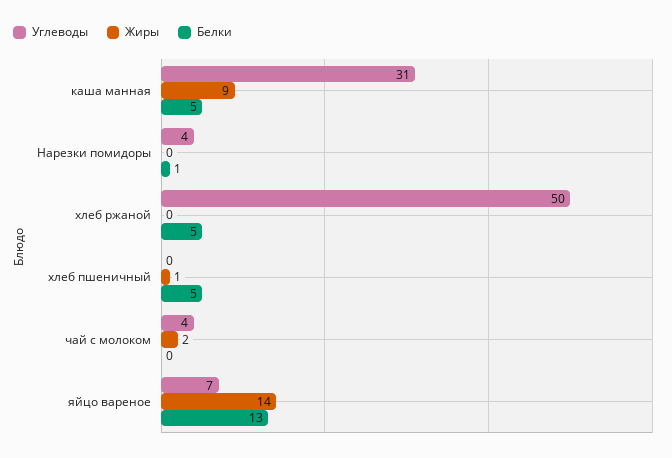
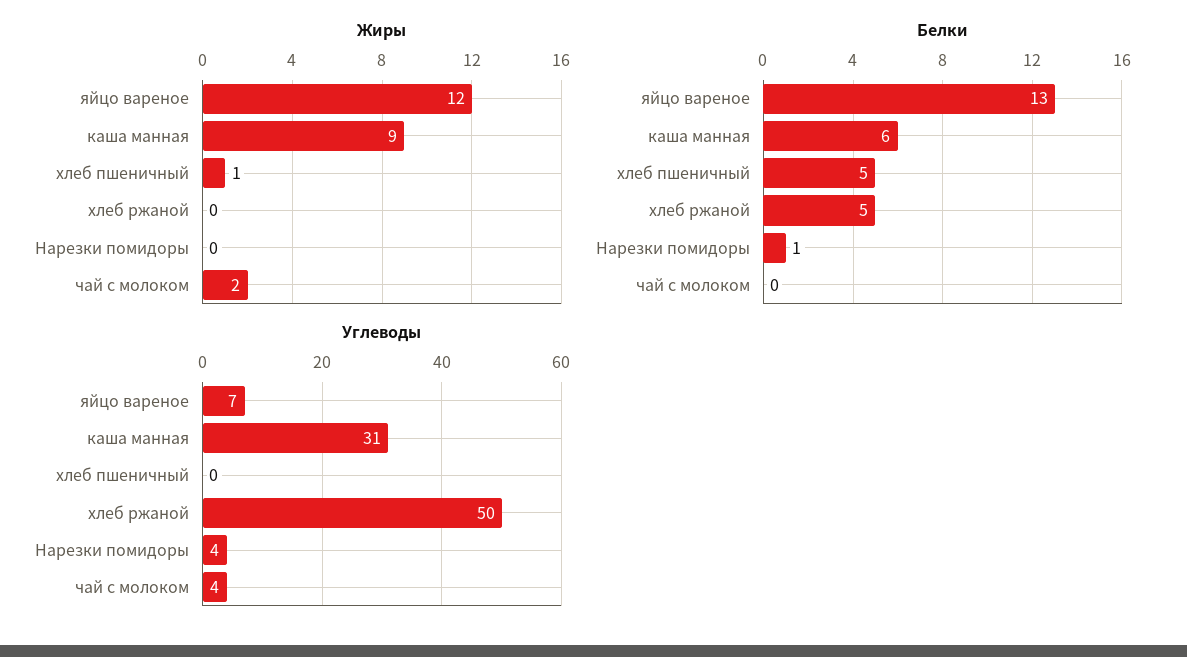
Белки, каша манная: 5 -> 6
Жиры, яйцо вареное: 14 -> 12

